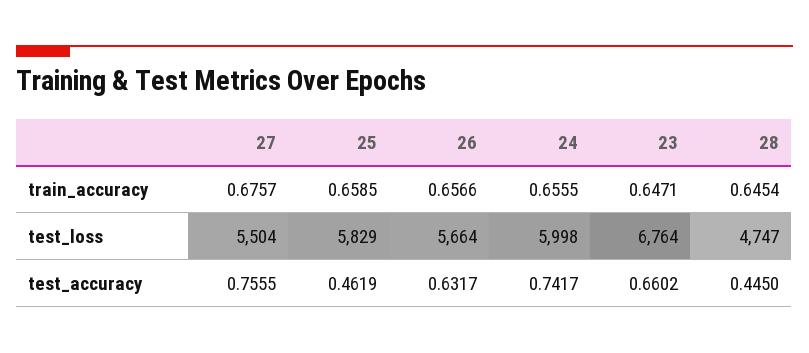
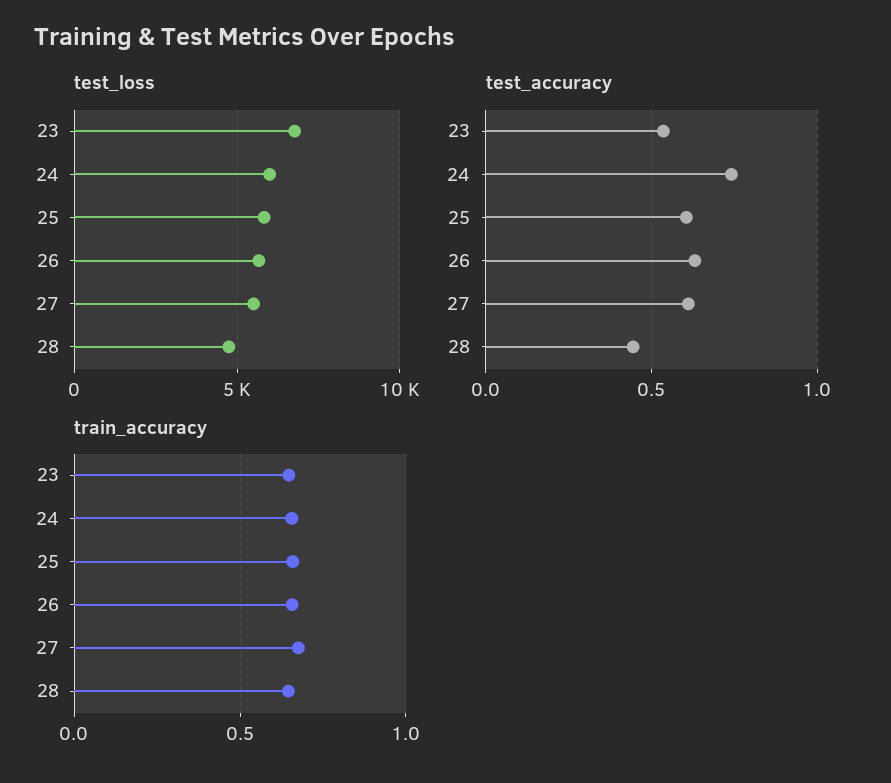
test_accuracy, 27: 0.7555 -> 0.6
test_accuracy, 25: 0.4619 -> 0.6
test_accuracy, 23: 0.6602 -> 0.55

